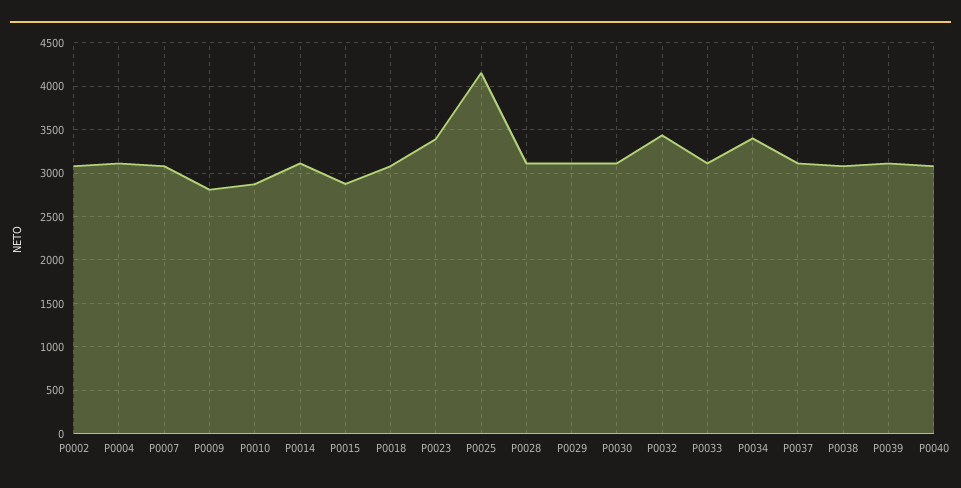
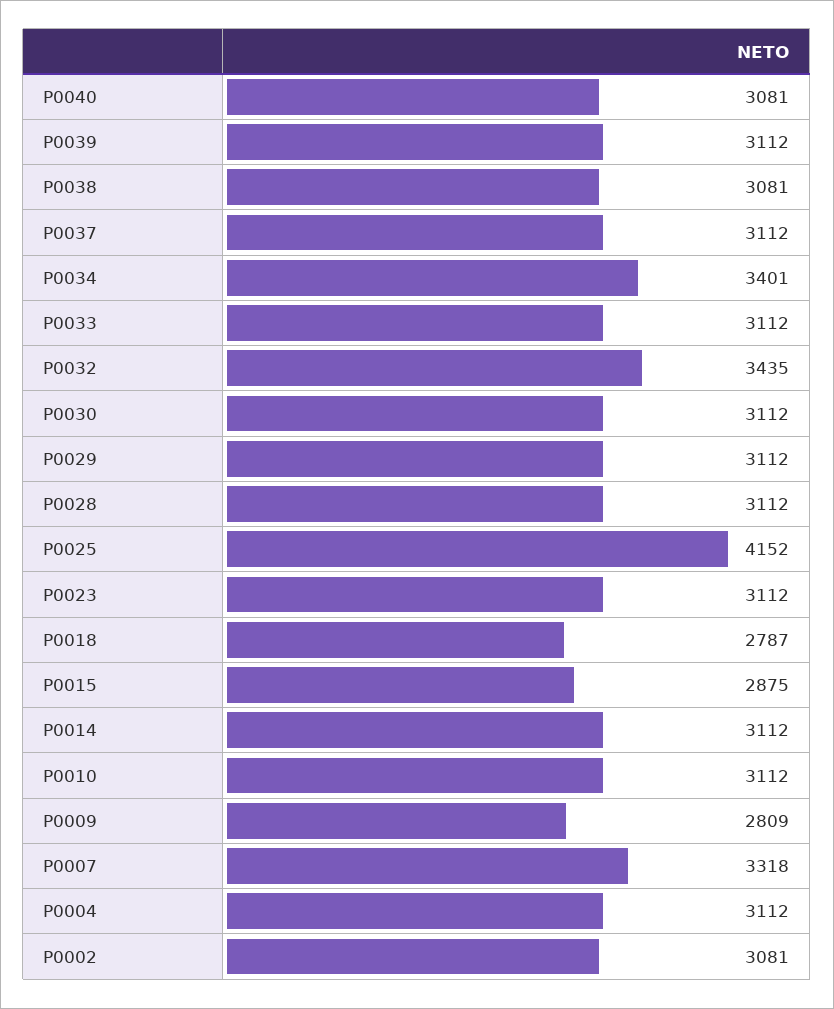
P0007: 3100 -> 3318
P0010: 2900 -> 3112
P0018: 3100 -> 2787
P0023: 3400 -> 3112

